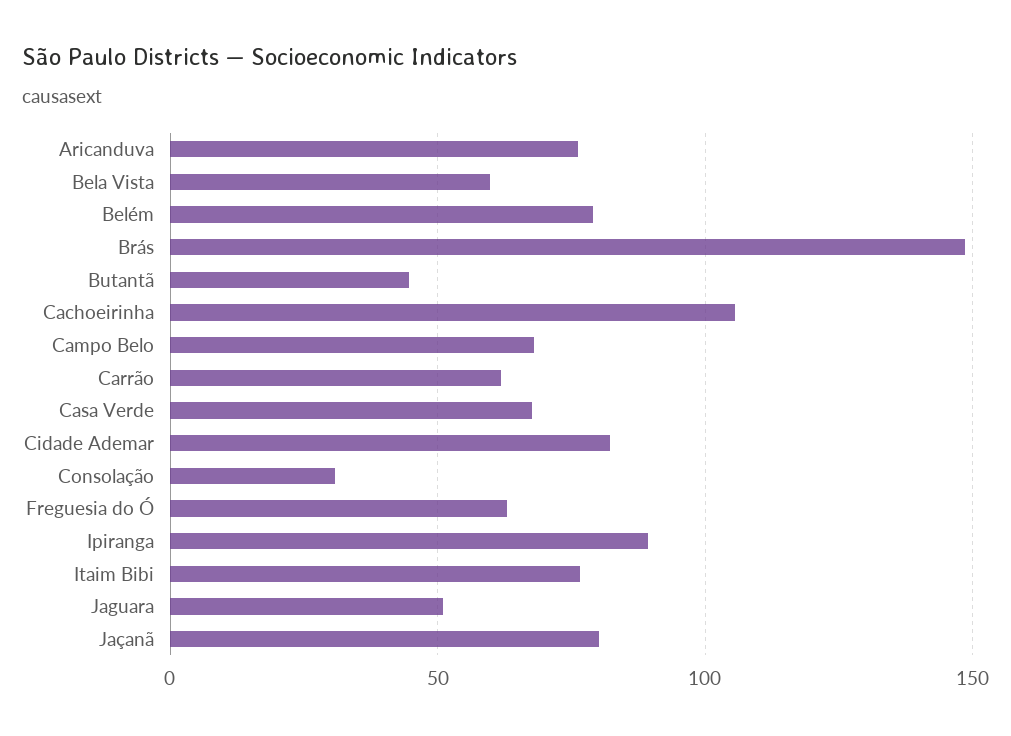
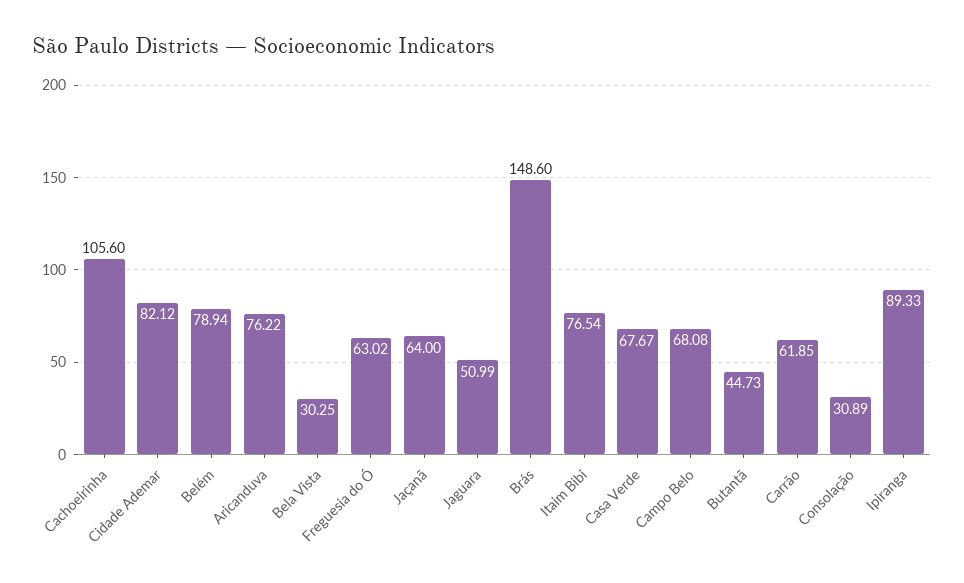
Bela Vista: 60 -> 30.25
Jaçanã: 80 -> 64

